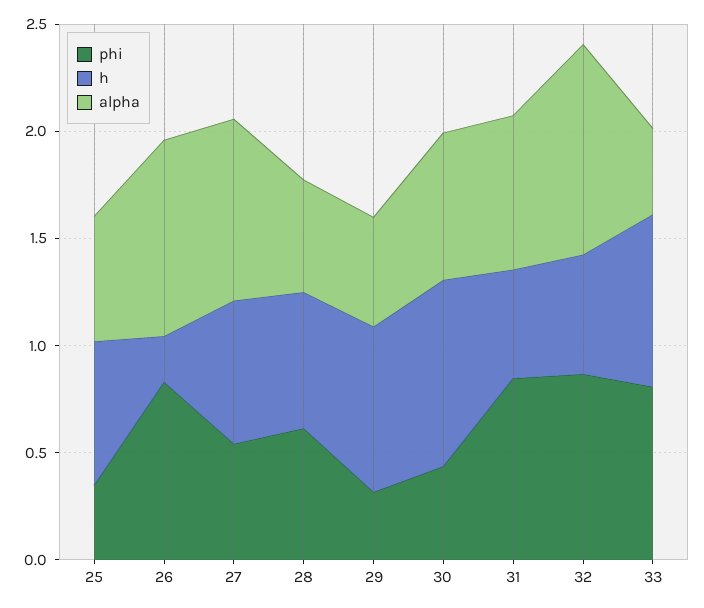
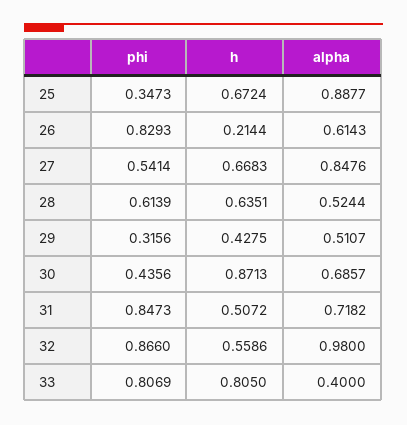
alpha, 25: 0.6 -> 0.8877
alpha, 26: 0.9 -> 0.6143
h, 29: 0.8 -> 0.4275

